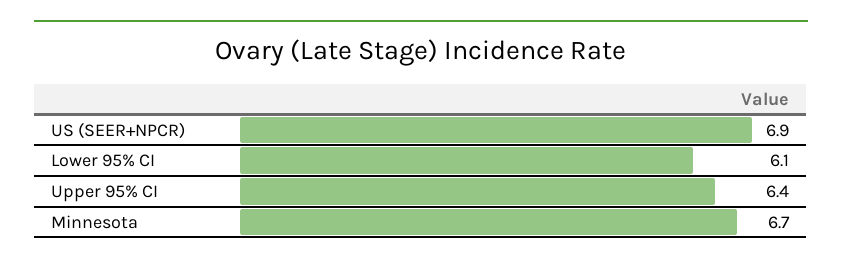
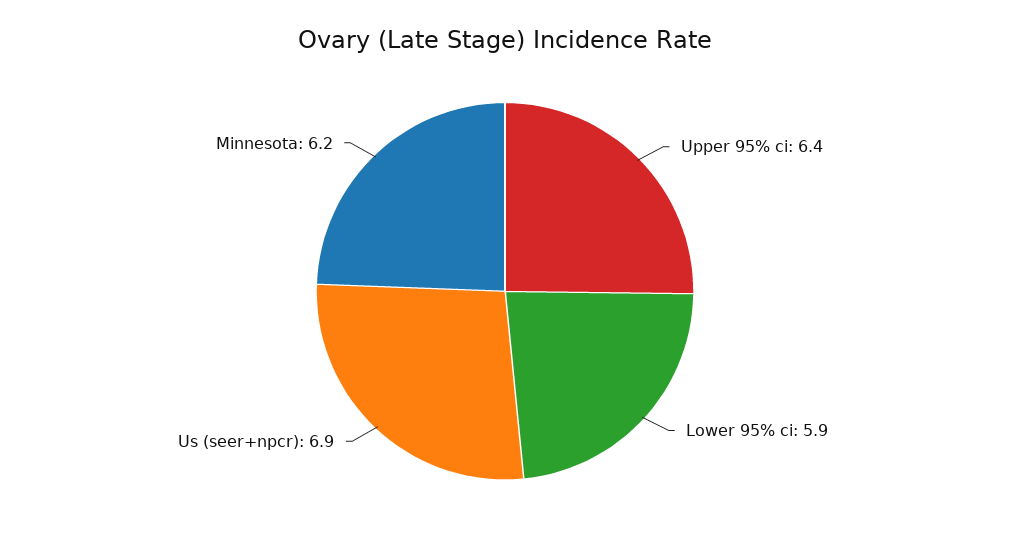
Lower 95% CI: 6.1 -> 5.9
Minnesota: 6.7 -> 6.2

